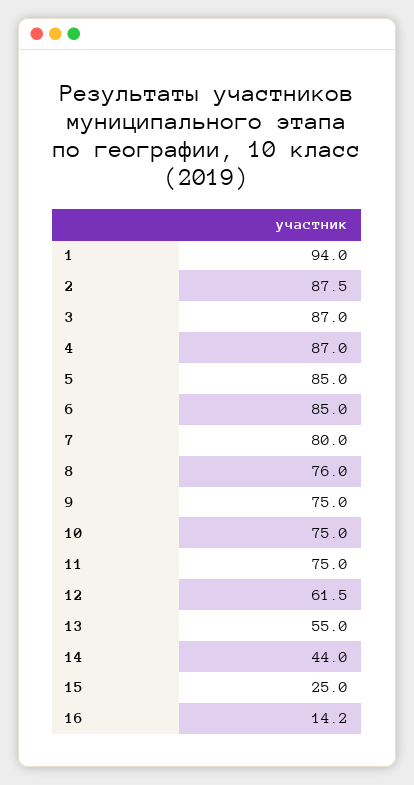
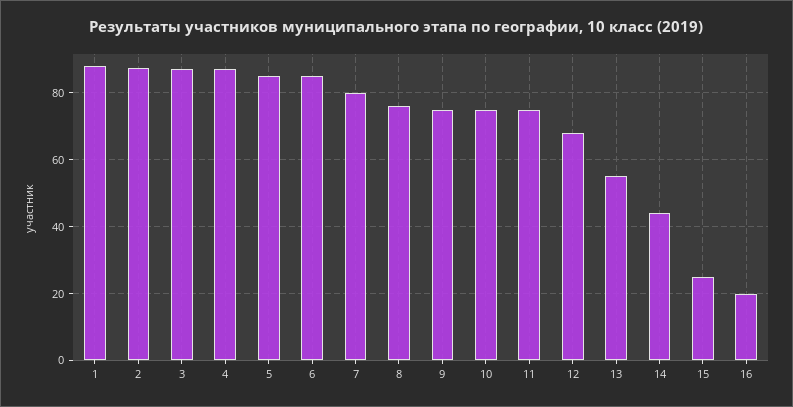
1: 94 -> 88
12: 61.5 -> 68
16: 14.2 -> 20

